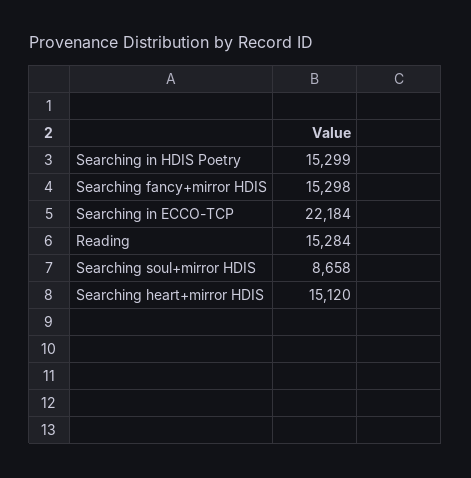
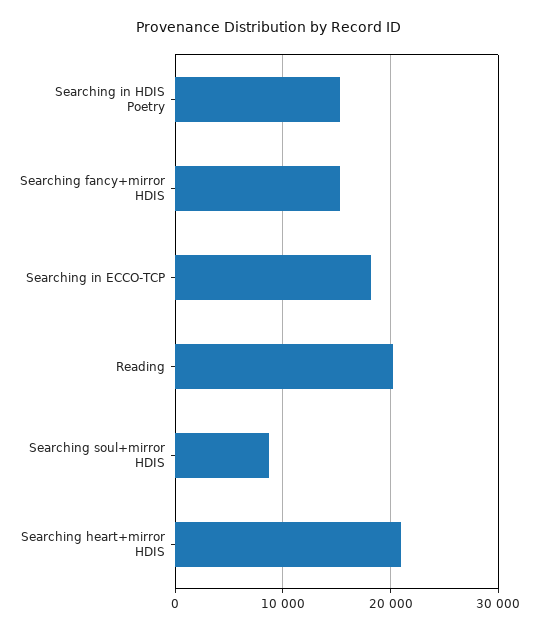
Searching in ECCO-TCP: 22184 -> 18000
Reading: 15284 -> 20000
Searching heart+mirror HDIS: 15120 -> 21000

